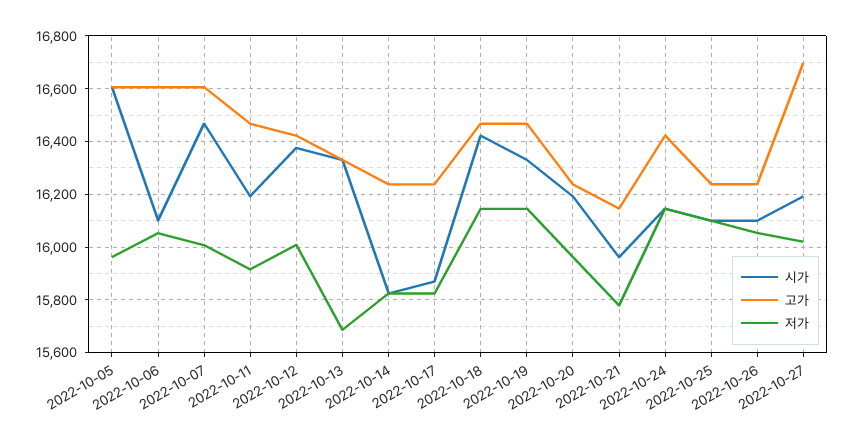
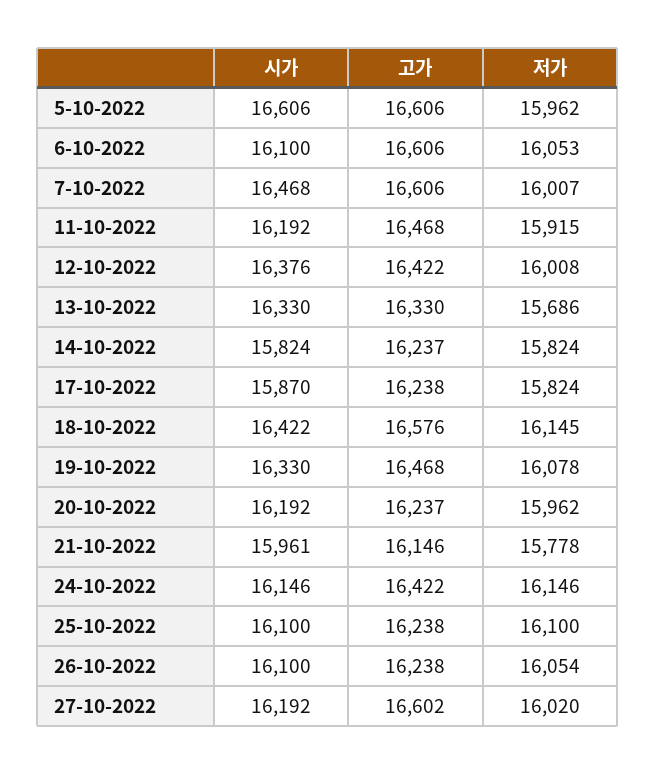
고가, 2022-10-18: 16475 -> 16576
저가, 2022-10-19: 16150 -> 16078
고가, 2022-10-27: 16700 -> 16602

